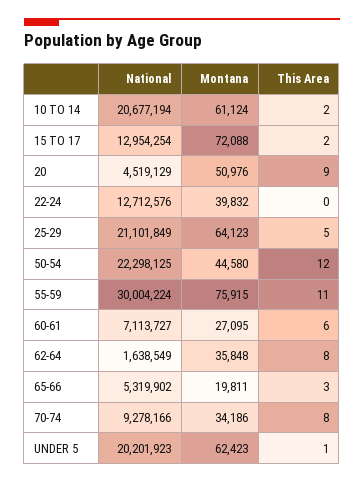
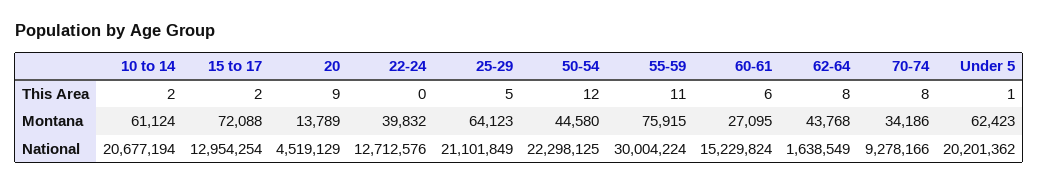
Montana, 20: 50976 -> 13789
National, 60-61: 7113727 -> 15229824
Montana, 62-64: 35848 -> 43768
National, 65-66: 5319902 -> none
Montana, 65-66: 19811 -> none
This Area, 65-66: 3 -> none
National, UNDER 5: 20201923 -> 20201362

